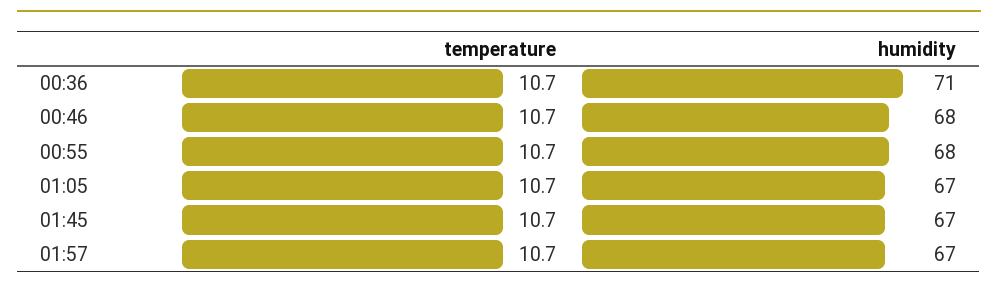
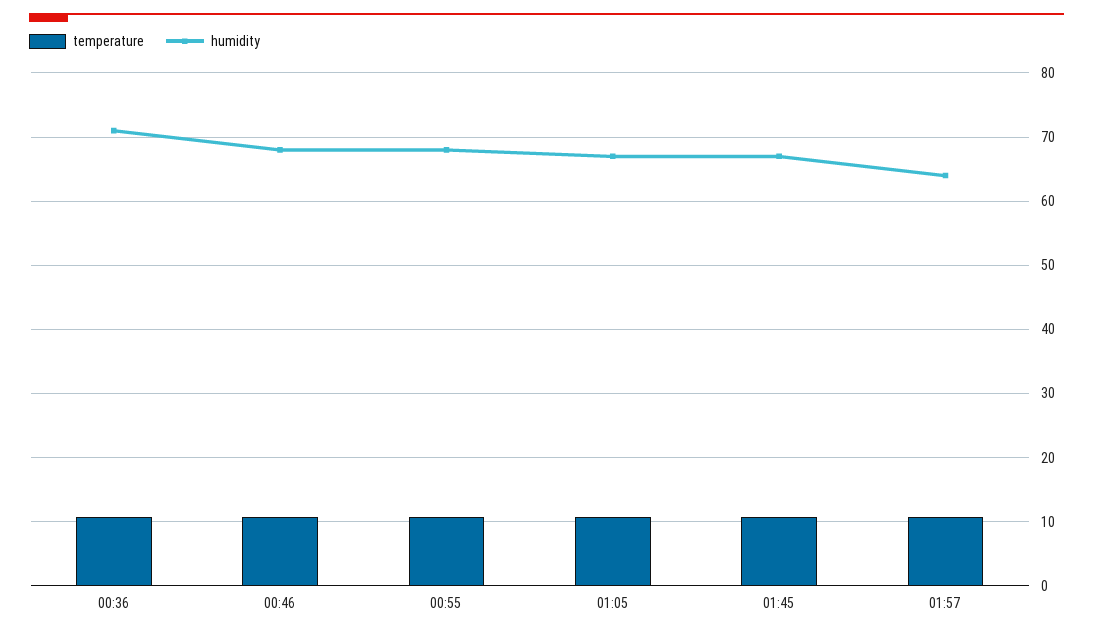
humidity, 01:57: 67 -> 64

